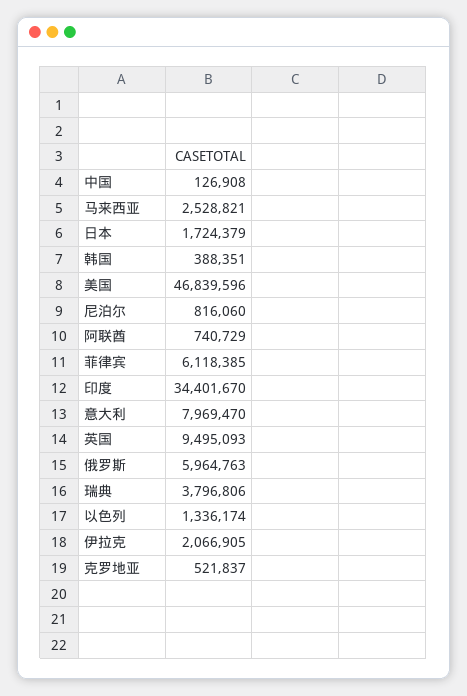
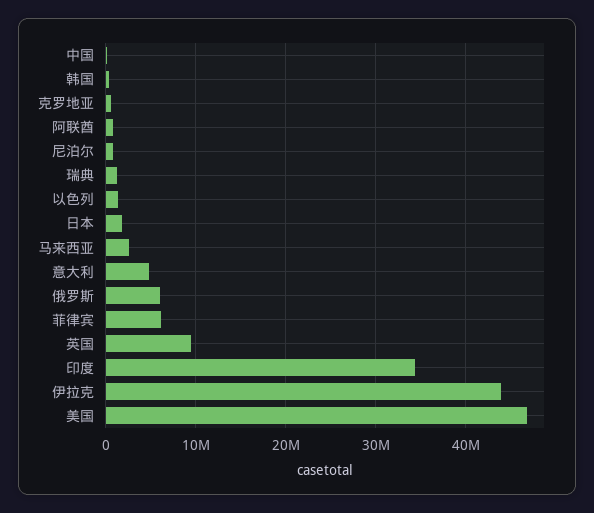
意大利: 7969470 -> 5000000
瑞典: 3796806 -> 1000000
伊拉克: 2066905 -> 44000000

